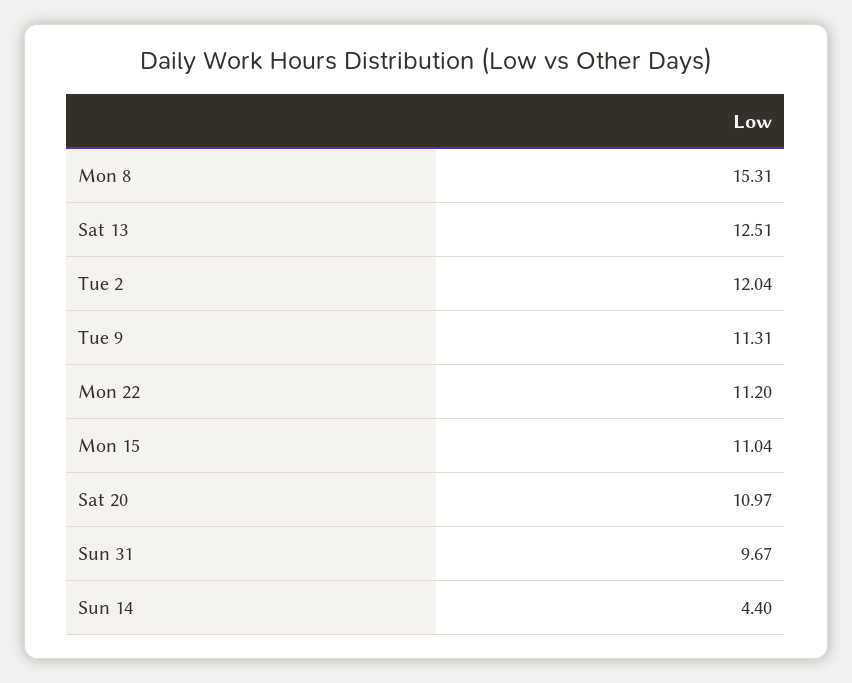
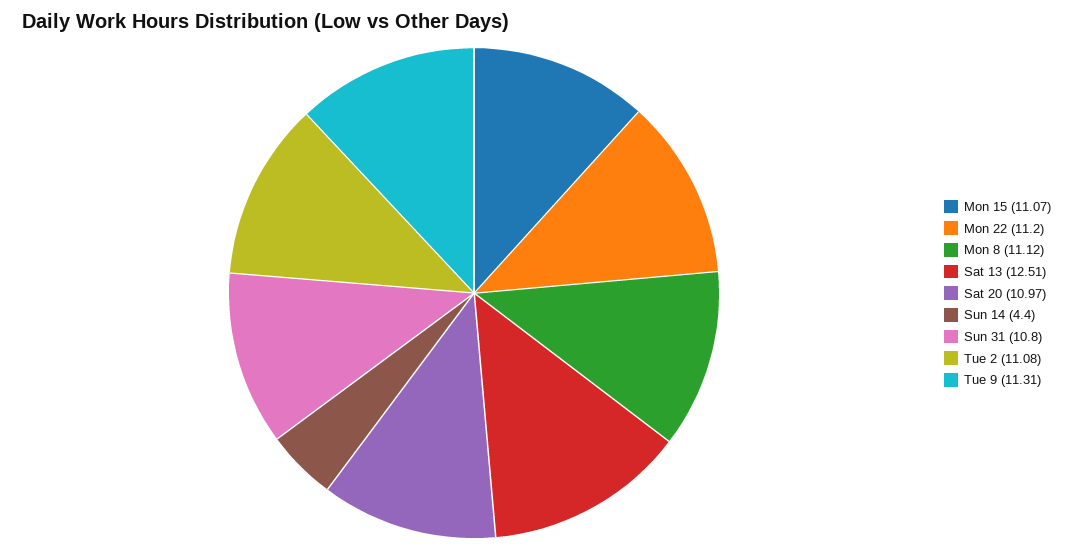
Mon 8: 15.31 -> 11.12
Tue 2: 12.04 -> 11.08
Mon 15: 11.04 -> 11.07
Sun 31: 9.67 -> 10.8

